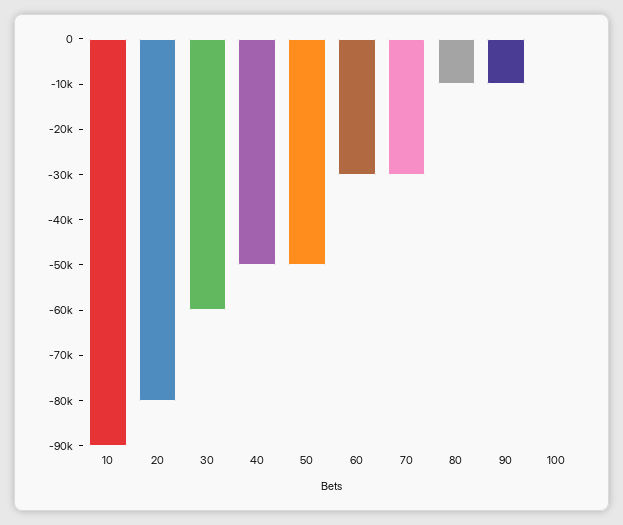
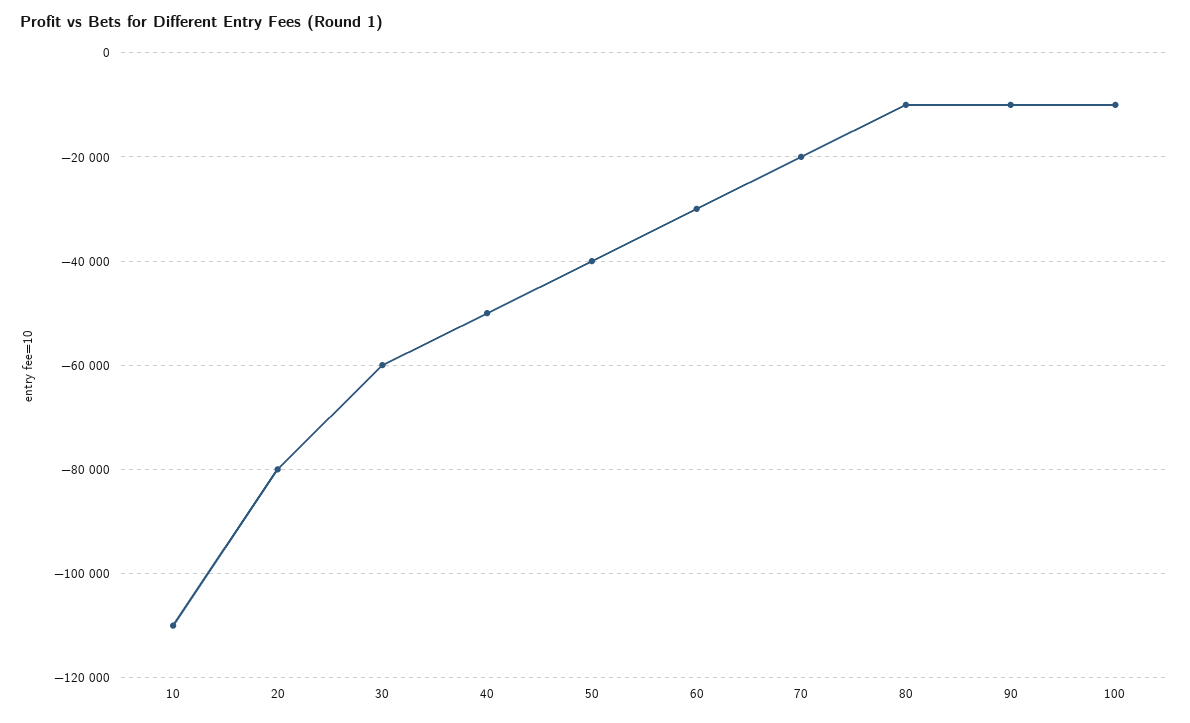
10: -90000 -> -110000
50: -50000 -> -40000
70: -30000 -> -20000
100: 0 -> -10000

